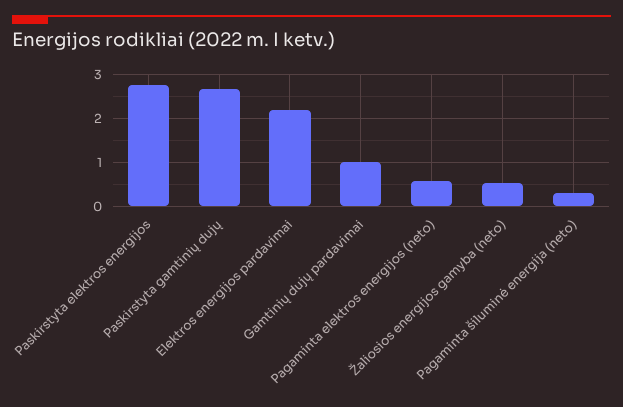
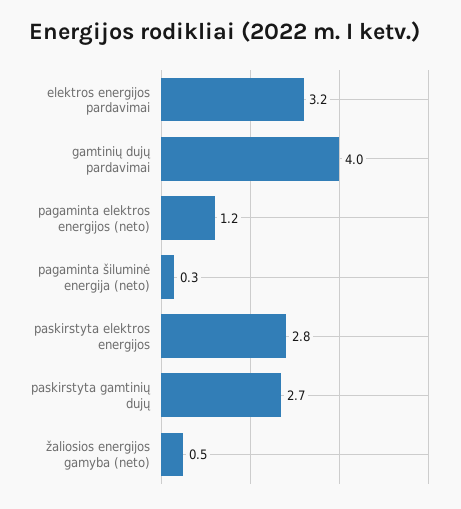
Elektros energijos pardavimai: 2.2 -> 3.2
Gamtinių dujų pardavimai: 1 -> 4
Pagaminta elektros energijos (neto): 0.6 -> 1.2

